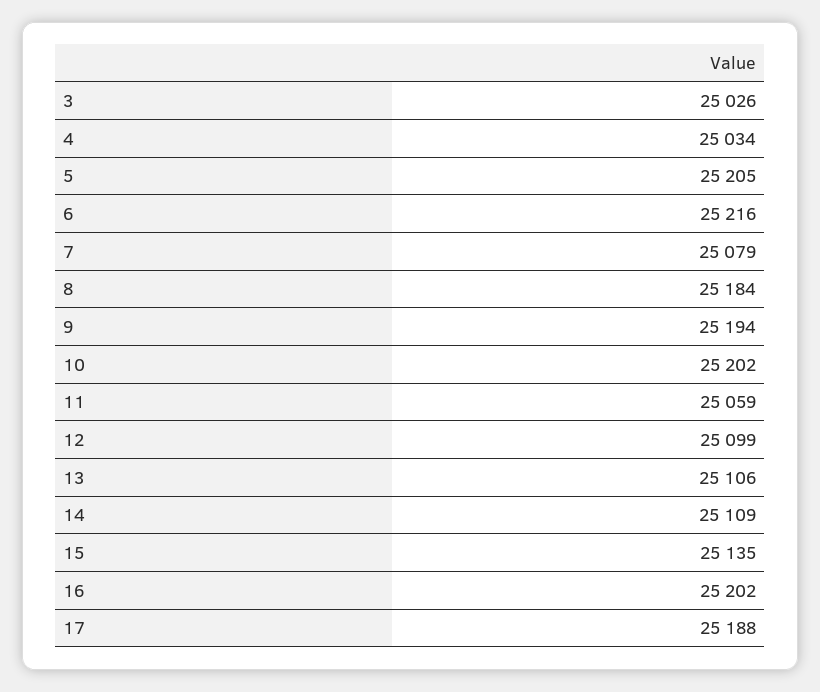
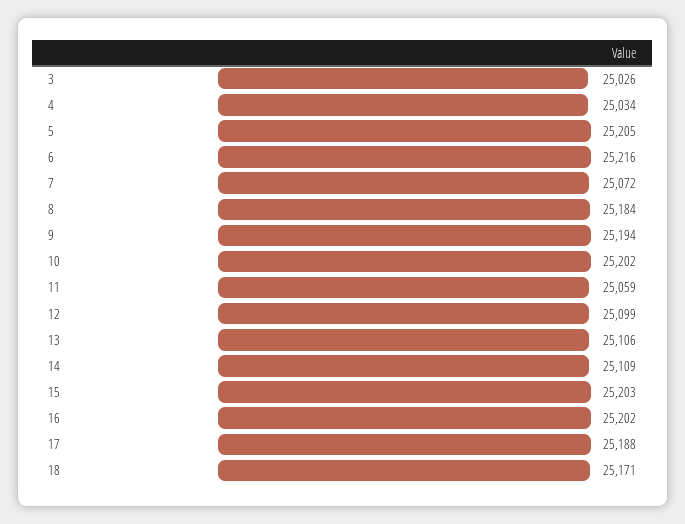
7: 25079 -> 25072
15: 25135 -> 25203
18: none -> 25171

